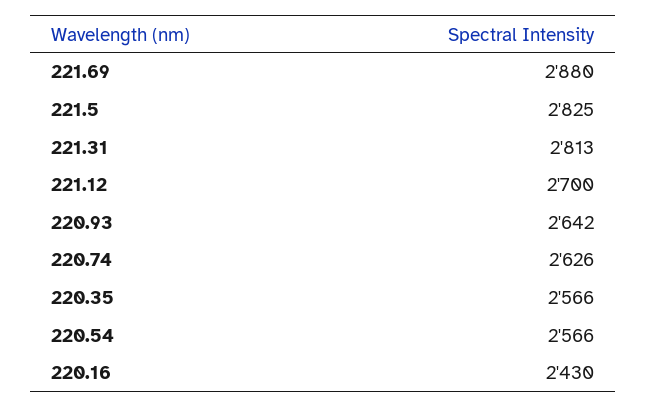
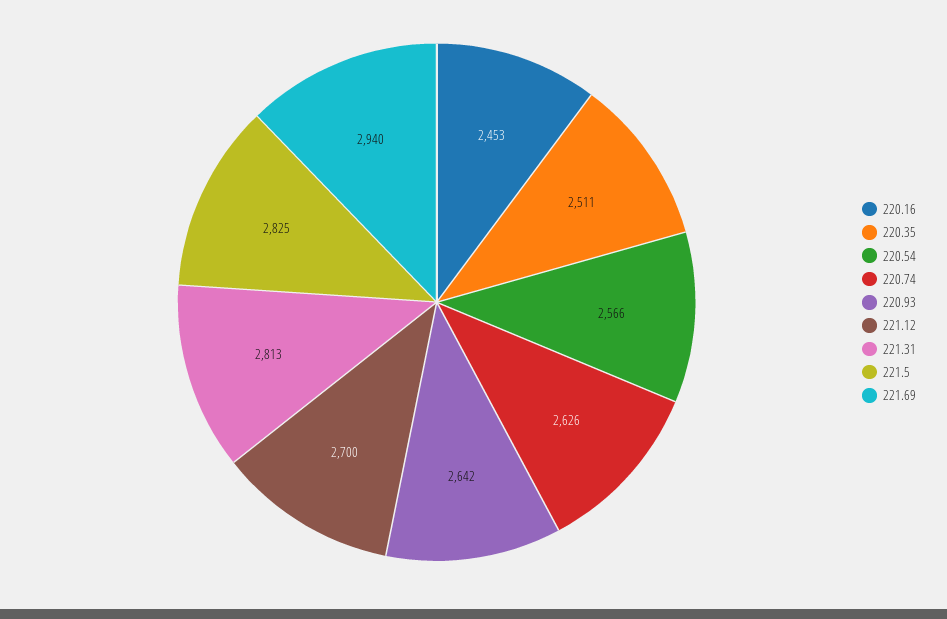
221.69: 2880 -> 2940
220.35: 2566 -> 2511
220.16: 2430 -> 2453

